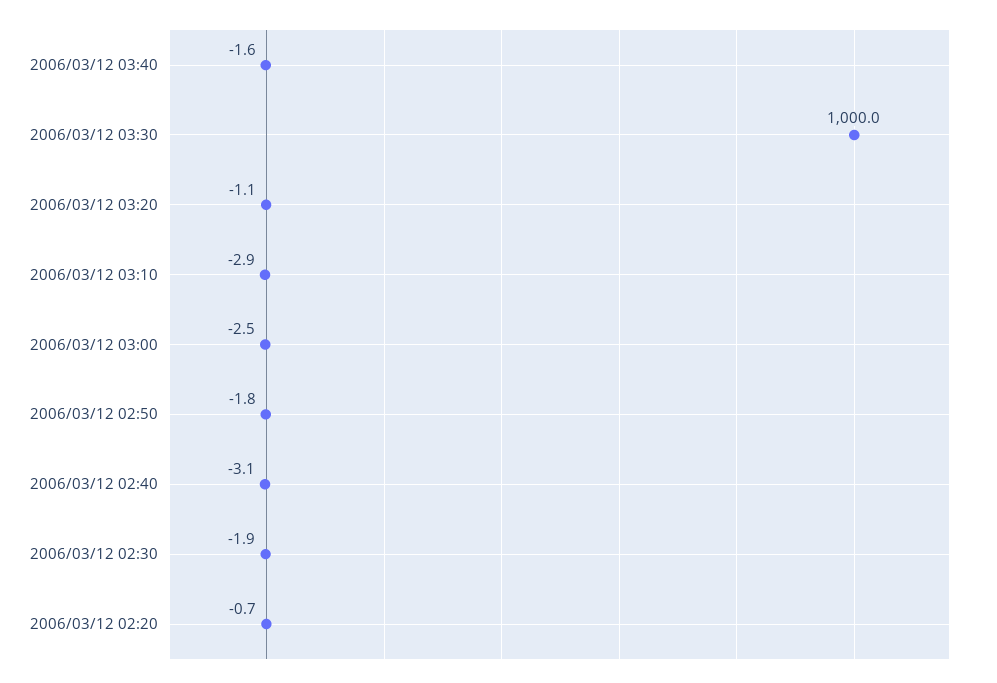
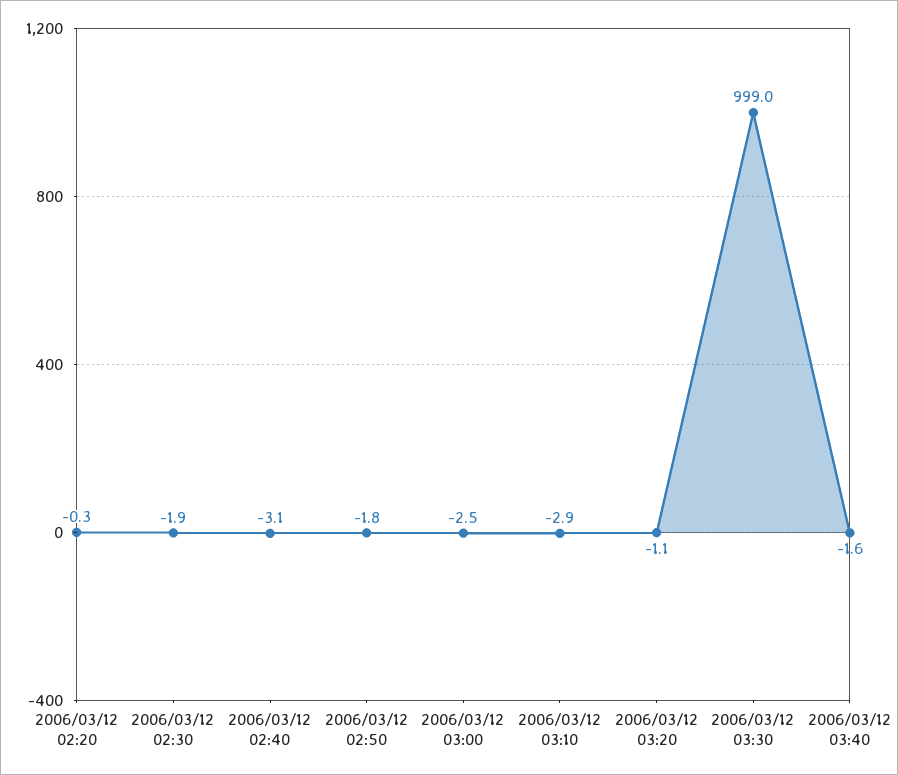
2006/03/12 03:30: 1000 -> 999
2006/03/12 02:20: -0.7 -> -0.3

